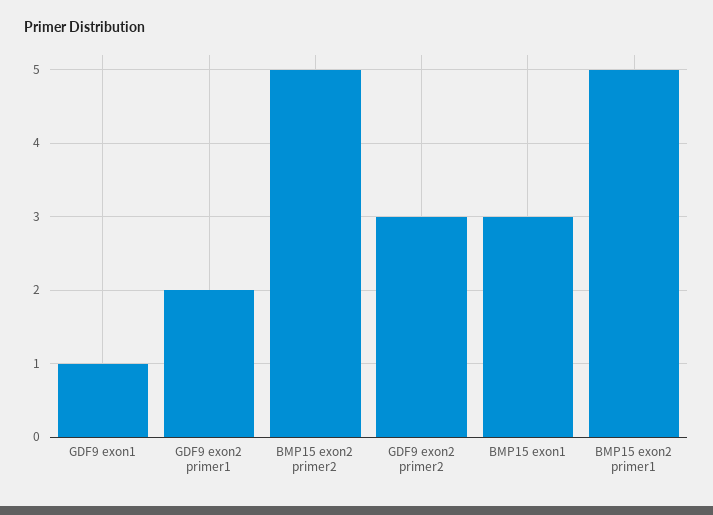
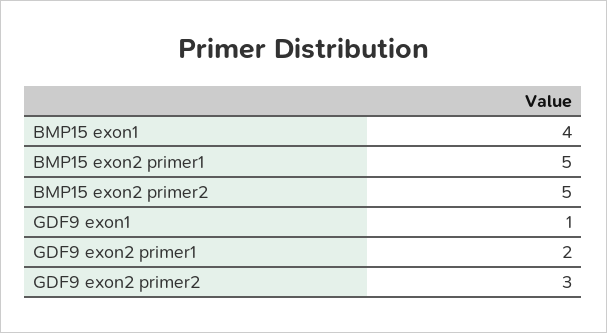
BMP15 exon1: 3 -> 4

